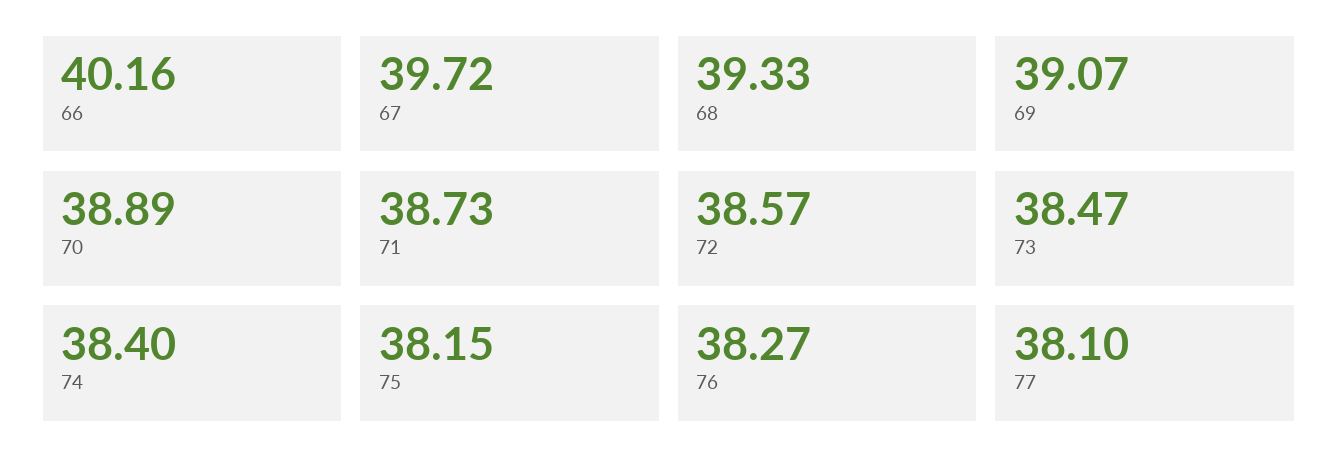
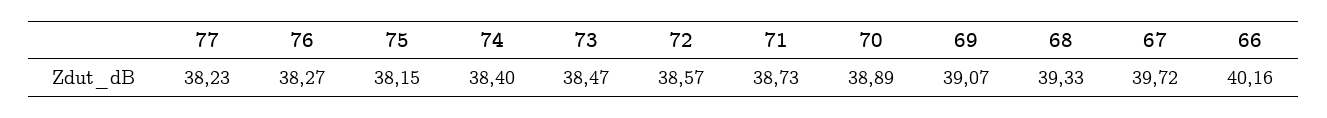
77: 38.1 -> 38.23

